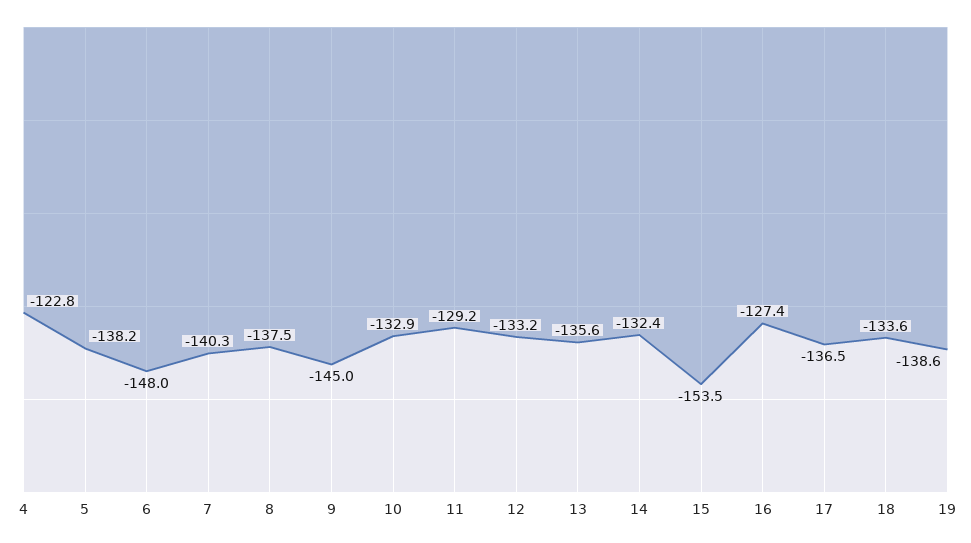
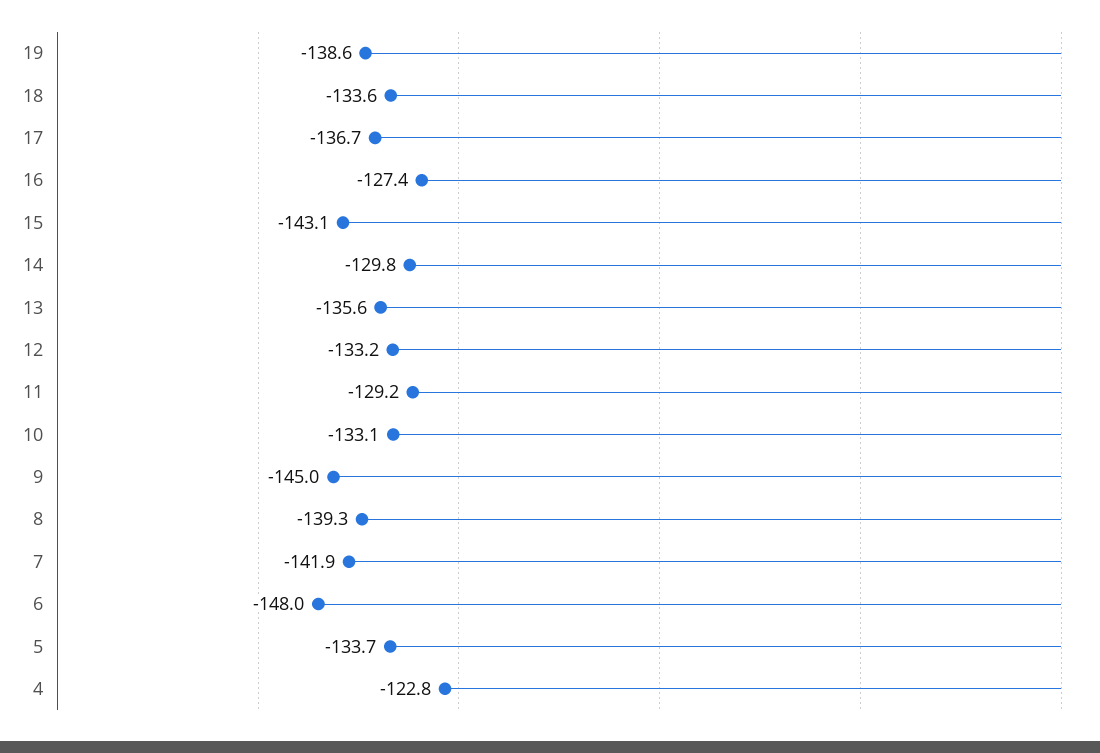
5: -138.2 -> -133.7
7: -140.3 -> -141.9
8: -137.5 -> -139.3
10: -132.9 -> -133.1
14: -132.4 -> -129.8
15: -153.5 -> -143.1
17: -136.5 -> -136.7

